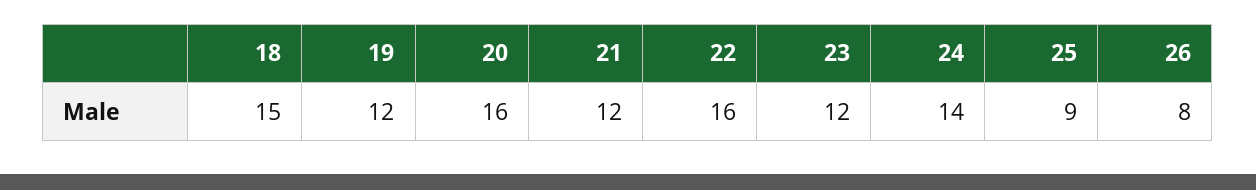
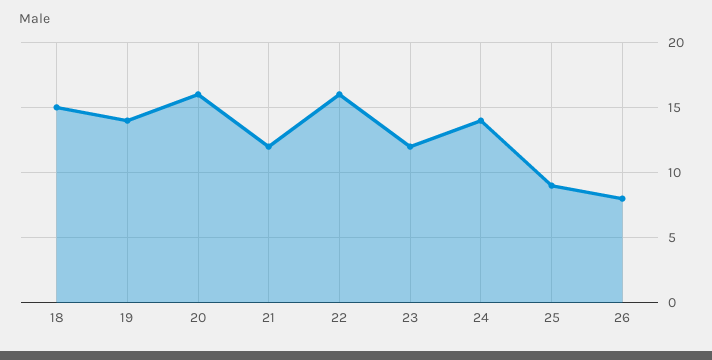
19: 12 -> 14

